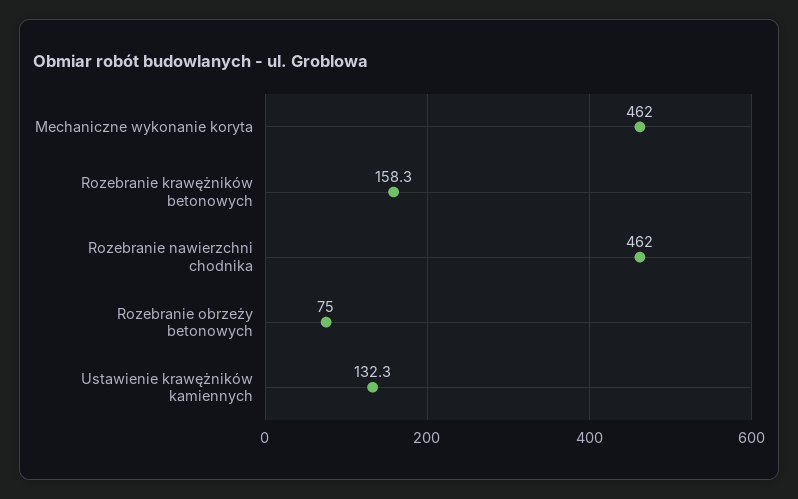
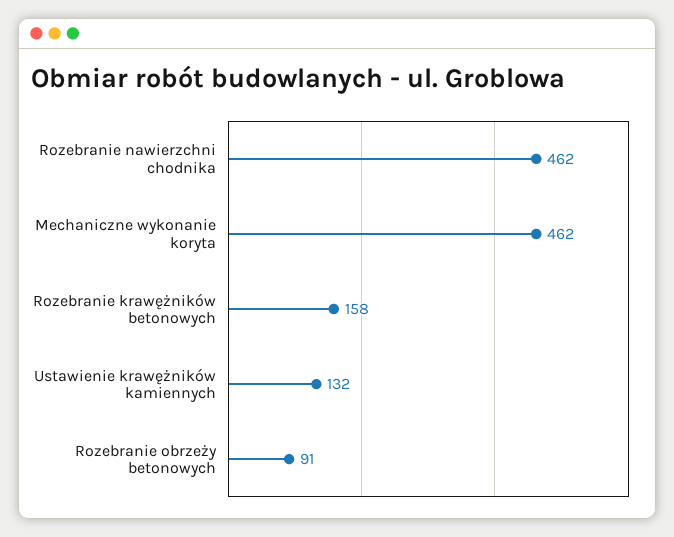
Rozebranie obrzeży betonowych: 75 -> 91

